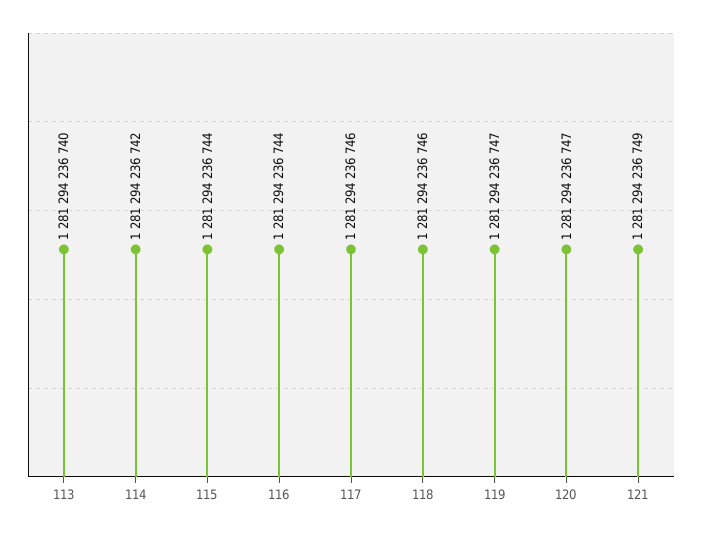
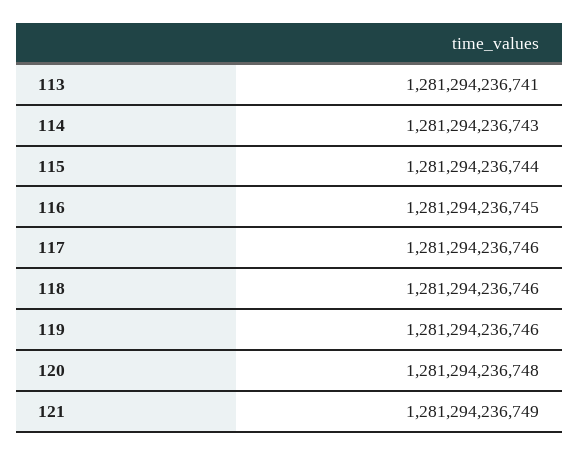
113: 1281294236740 -> 1281294236741
114: 1281294236742 -> 1281294236743
116: 1281294236744 -> 1281294236745
119: 1281294236747 -> 1281294236746
120: 1281294236747 -> 1281294236748

